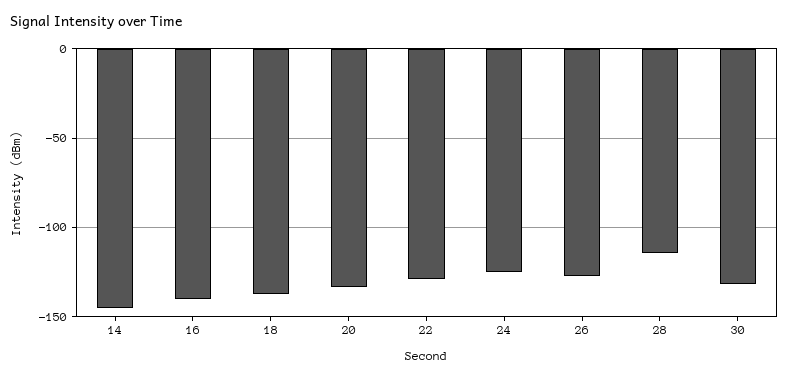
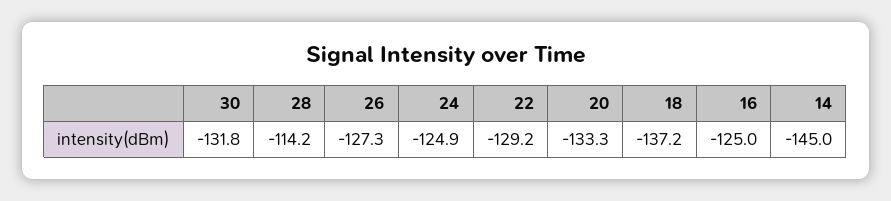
16: -140 -> -125

